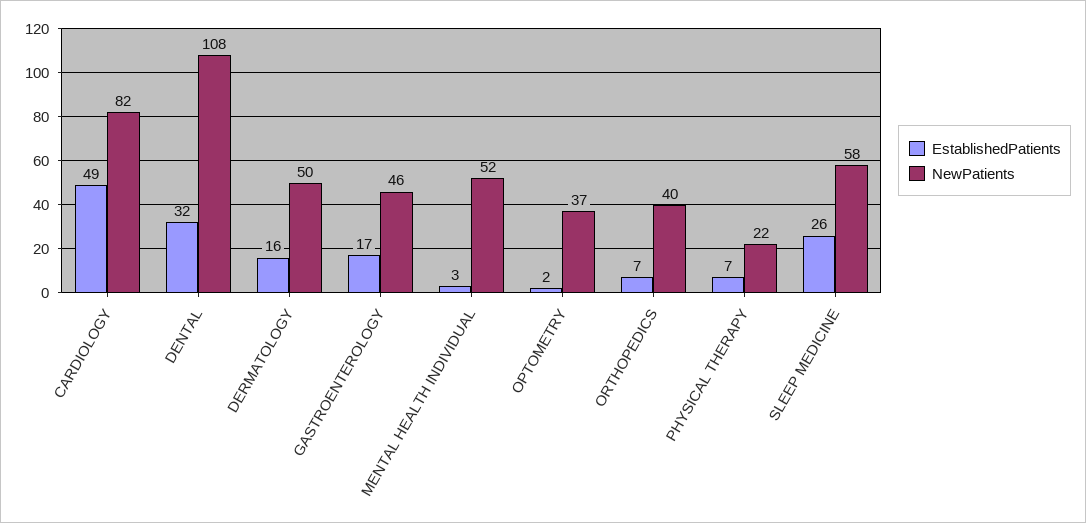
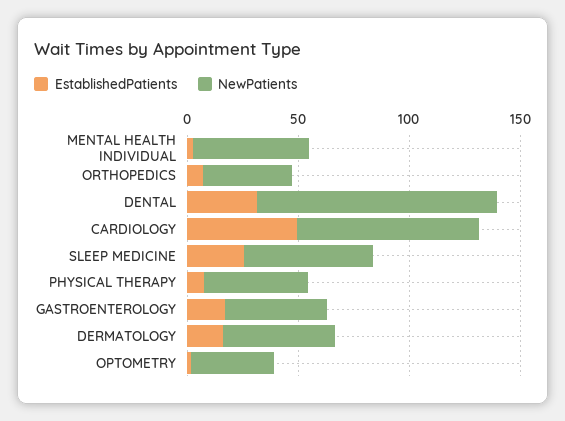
NewPatients, PHYSICAL THERAPY: 22 -> 50

